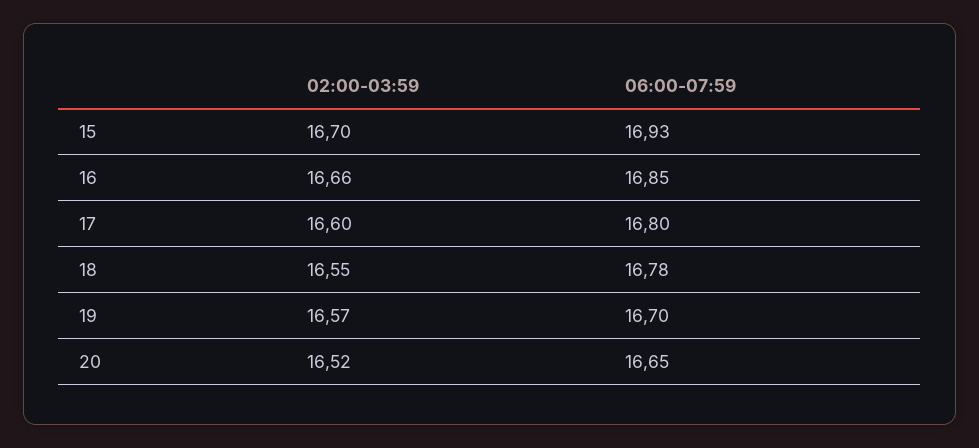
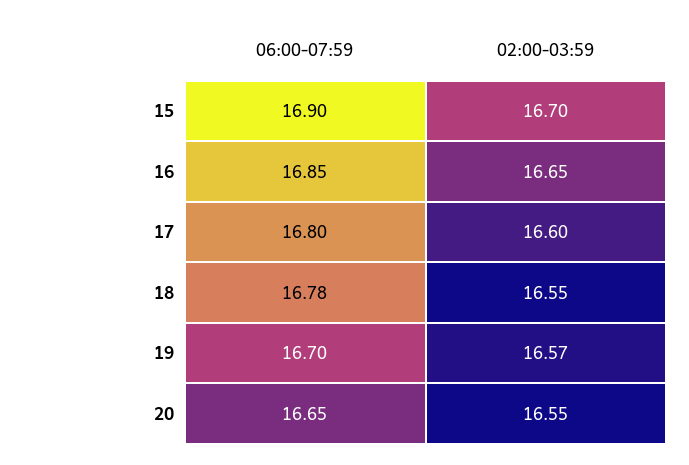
06:00-07:59, 15: 16.93 -> 16.9
02:00-03:59, 16: 16.66 -> 16.65
02:00-03:59, 20: 16.52 -> 16.55

